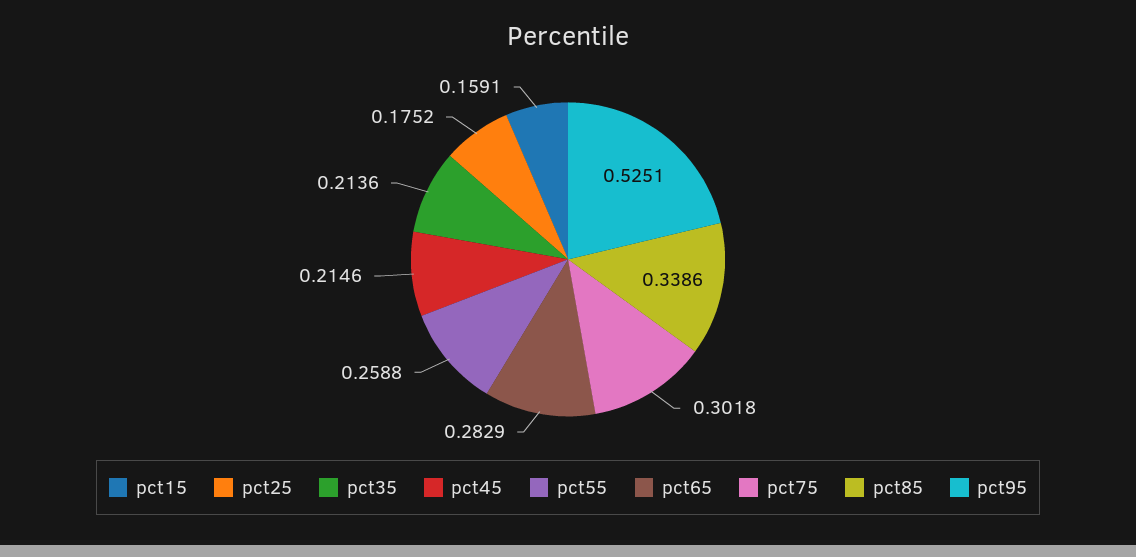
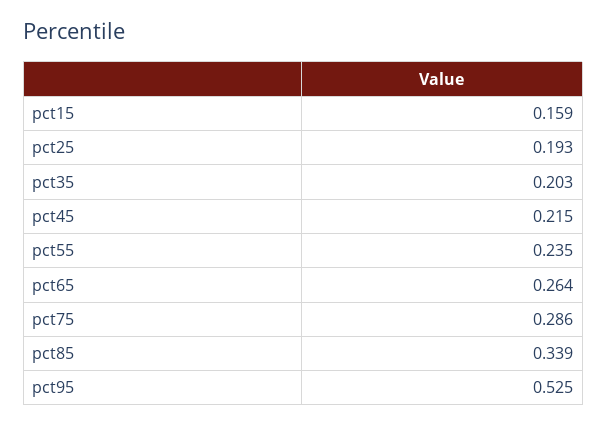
pct25: 0.1752 -> 0.193
pct35: 0.2136 -> 0.203
pct55: 0.2588 -> 0.235
pct65: 0.2829 -> 0.264
pct75: 0.3018 -> 0.286

